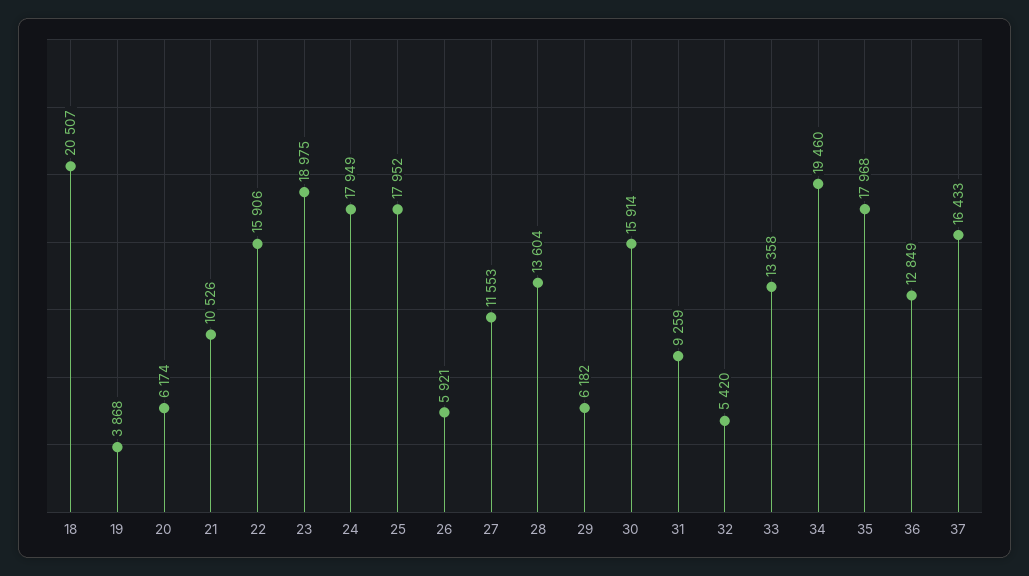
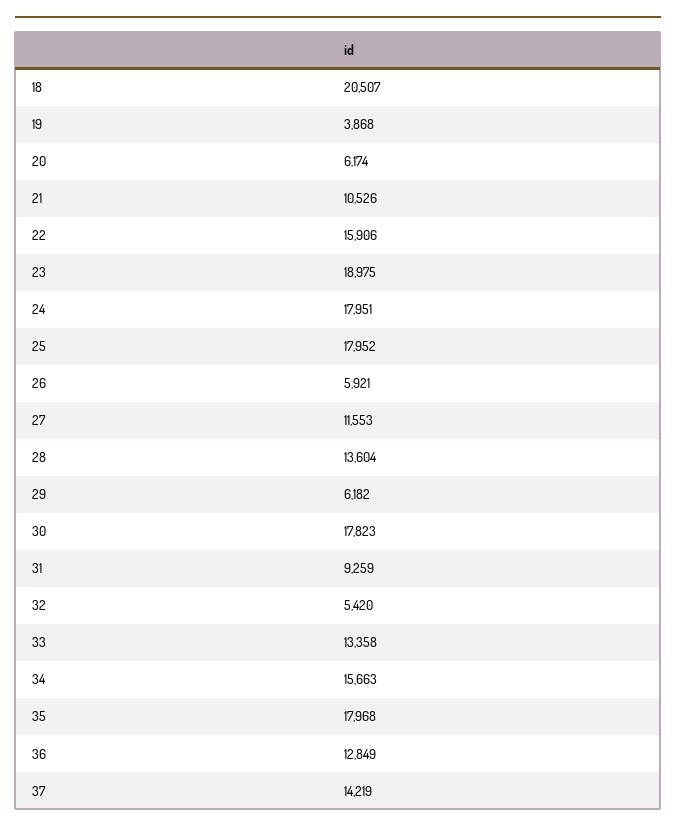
24: 17949 -> 17951
30: 15914 -> 17823
34: 19460 -> 15663
37: 16433 -> 14219

